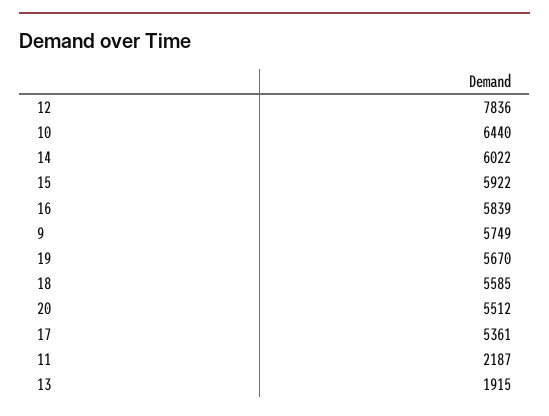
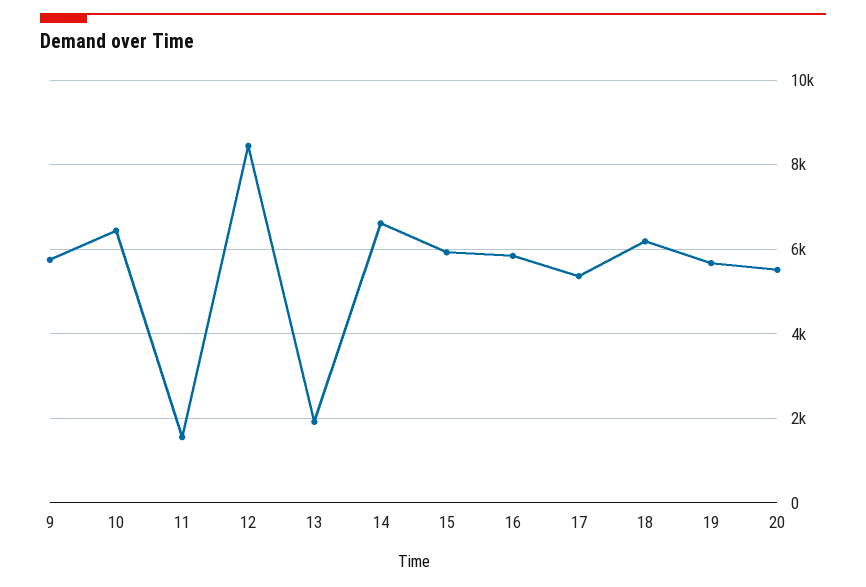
12: 7836 -> 8400
14: 6022 -> 6600
18: 5585 -> 6200
11: 2187 -> 1600

